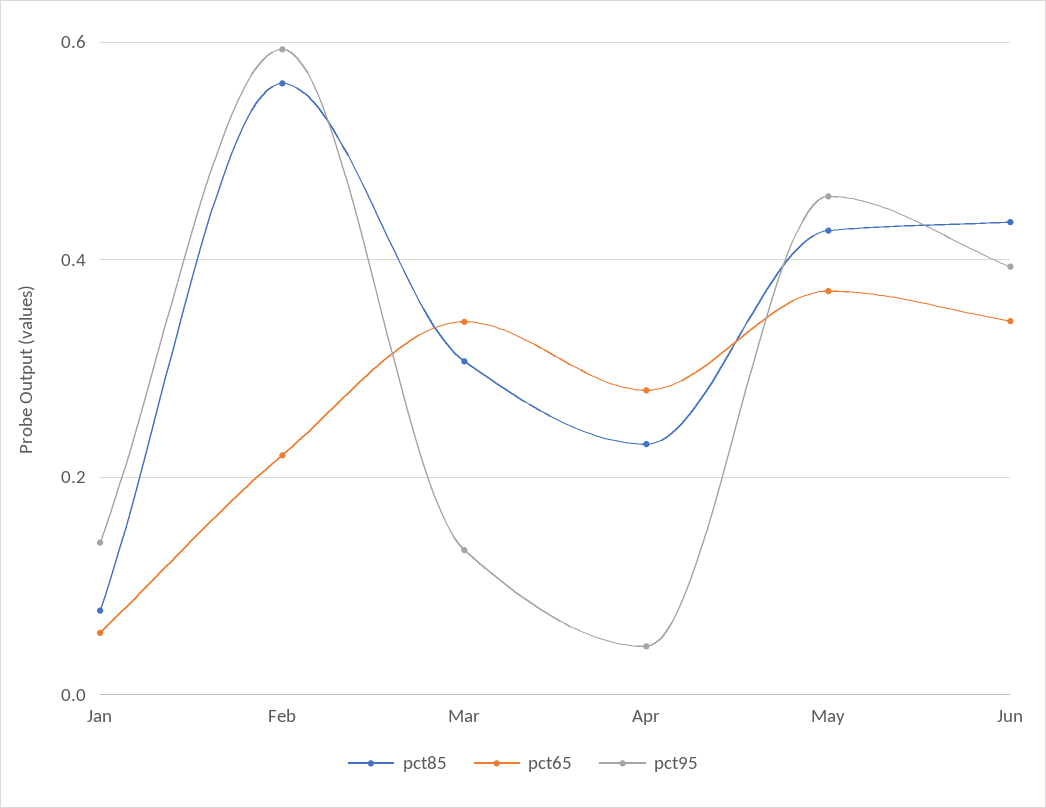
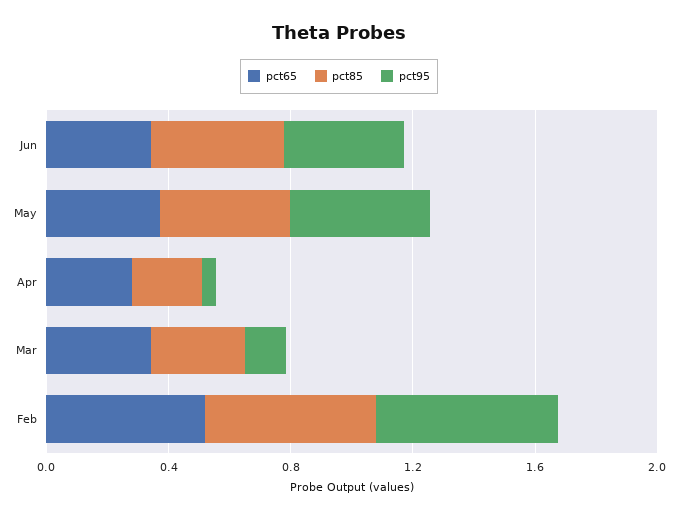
pct85, Jan: 0.08 -> none
pct65, Jan: 0.06 -> none
pct95, Jan: 0.14 -> none
pct65, Feb: 0.22 -> 0.5

